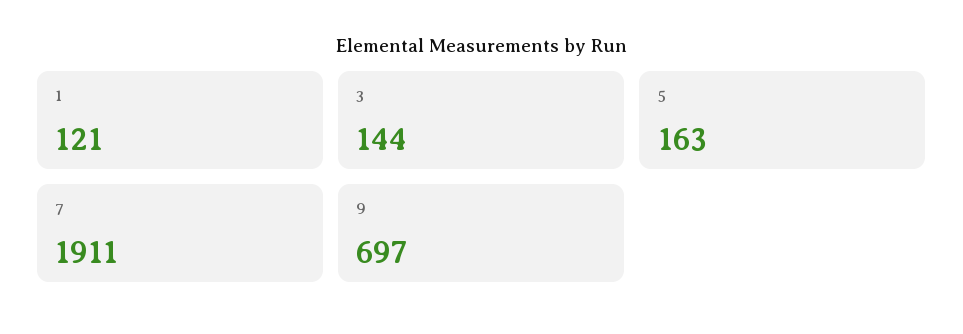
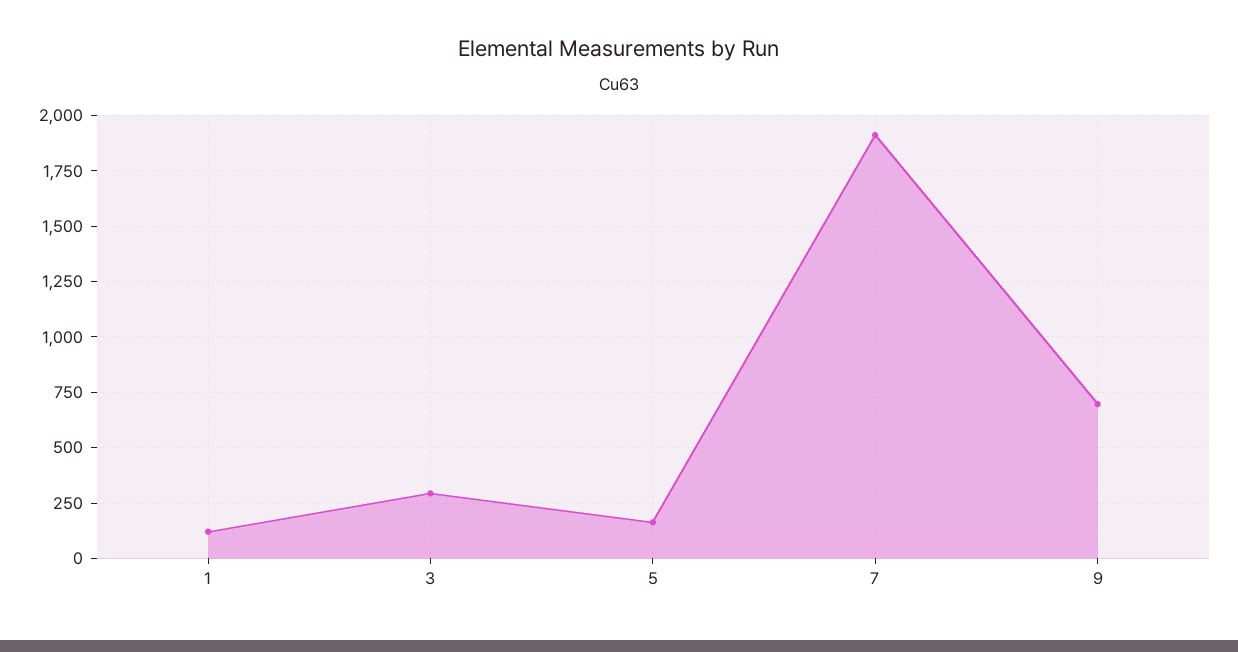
3: 144 -> 300

